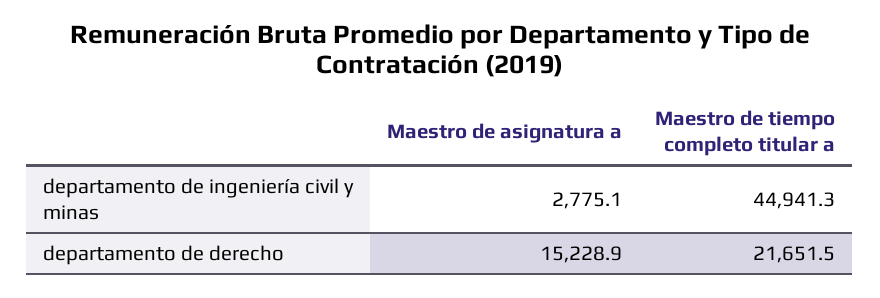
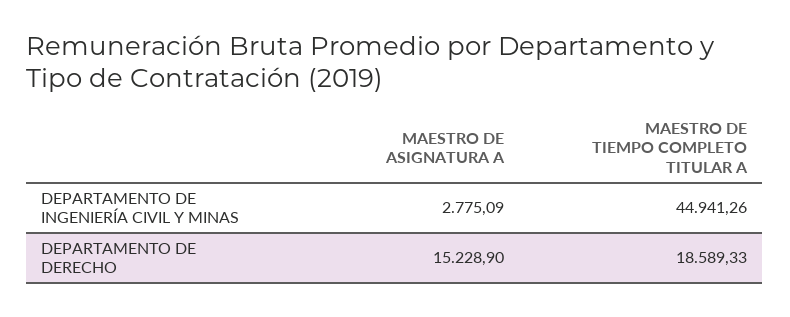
Maestro de tiempo completo titular a, departamento de derecho: 21651.5 -> 18589.33

